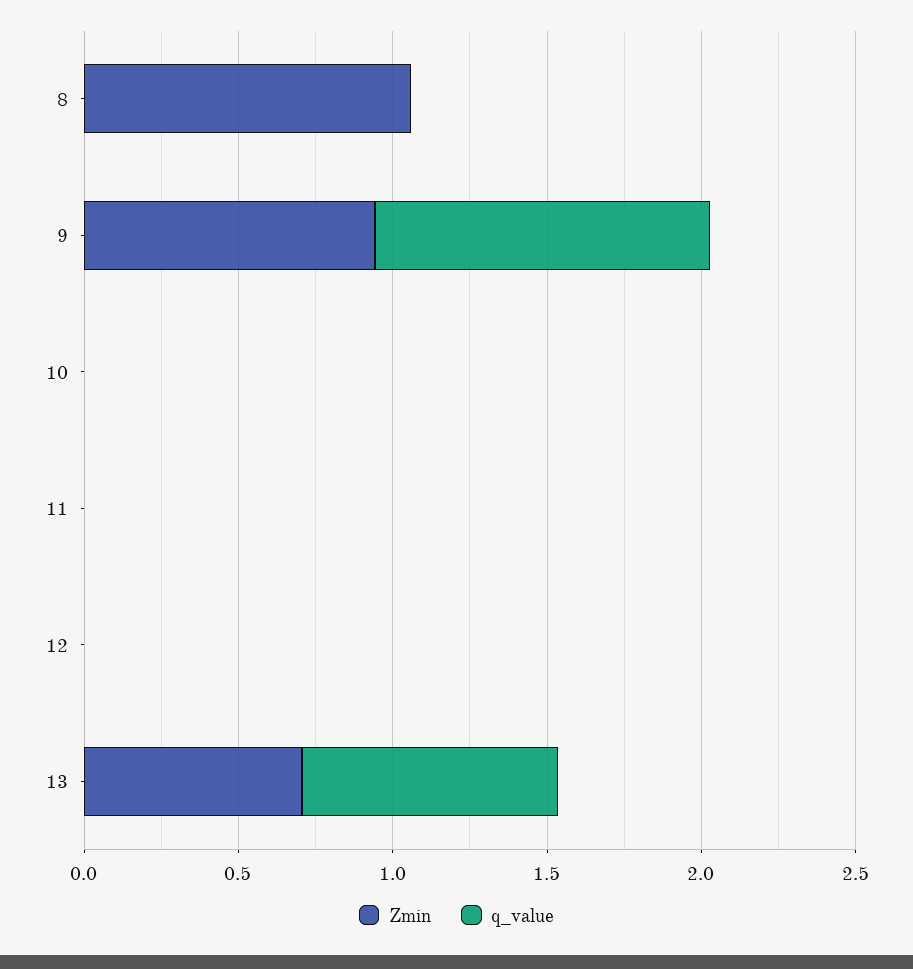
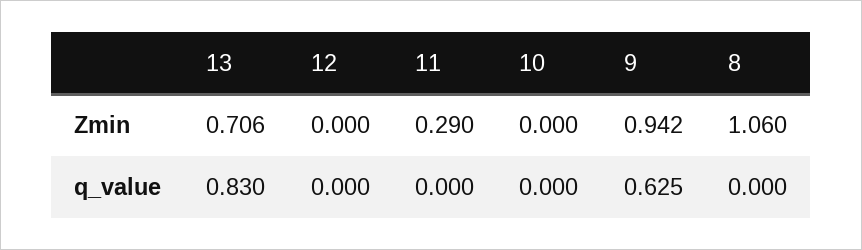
q_value, 9: 1.1 -> 0.625
Zmin, 11: 0 -> 0.29

